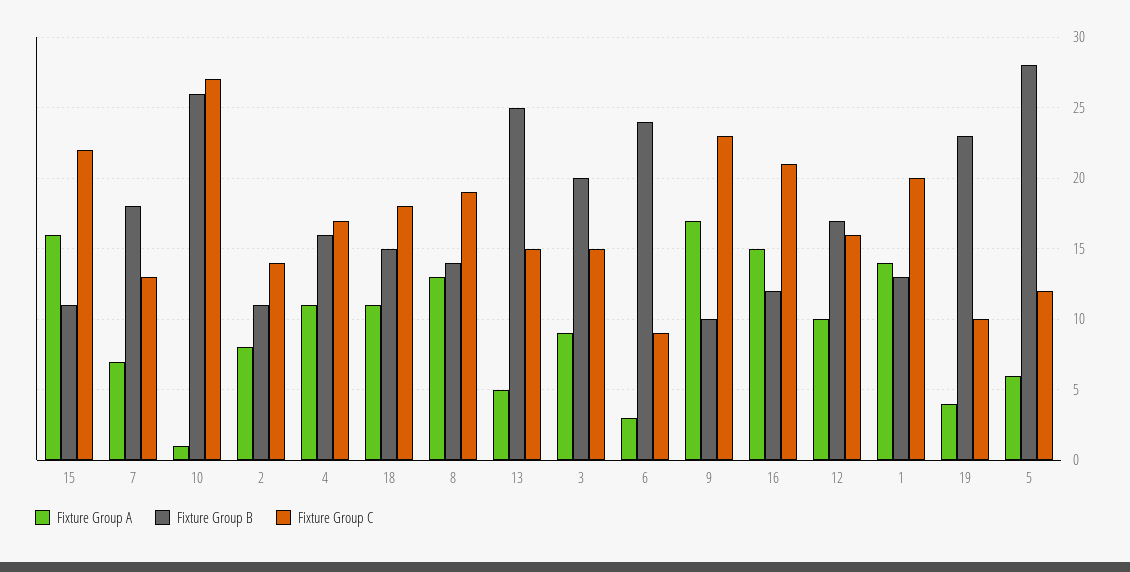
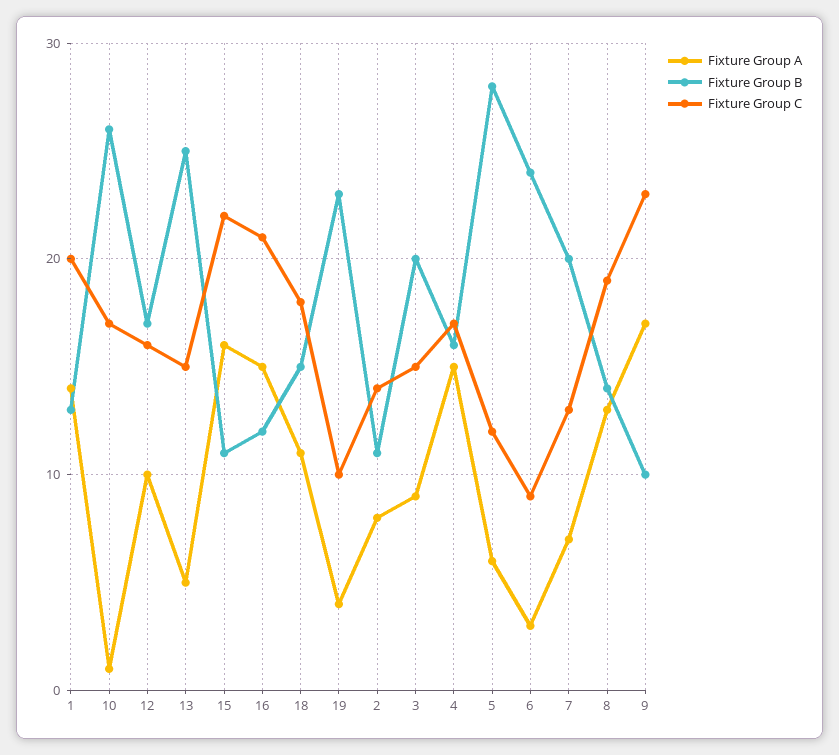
Fixture Group B, 7: 18 -> 20
Fixture Group C, 10: 27 -> 17
Fixture Group A, 4: 11 -> 15

